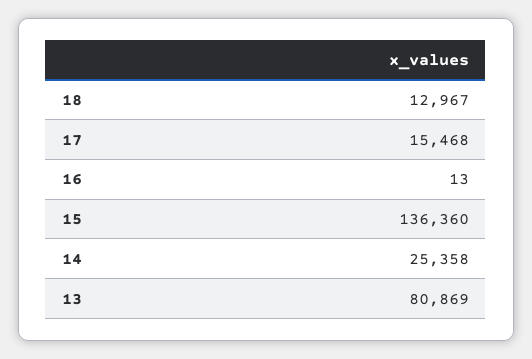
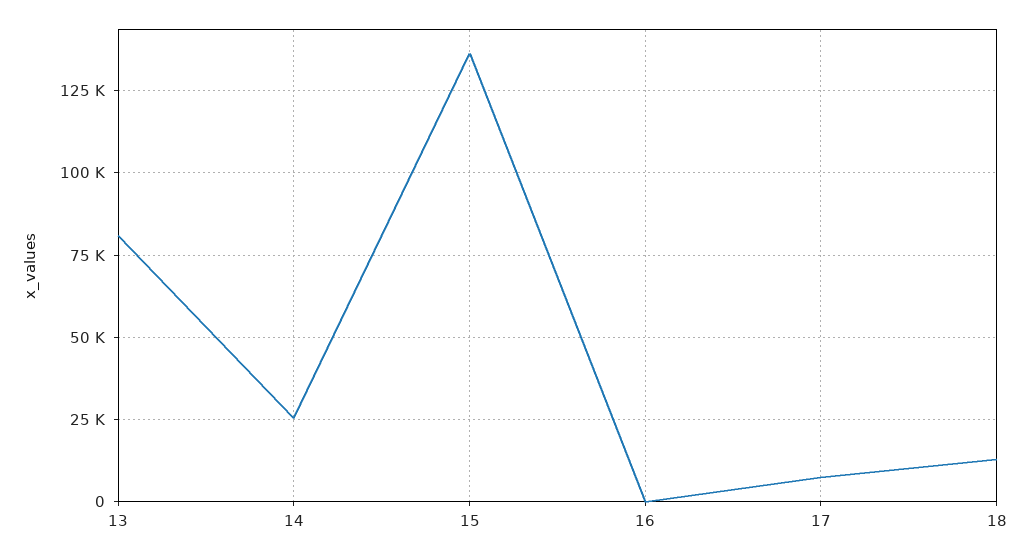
17: 15468 -> 7500

